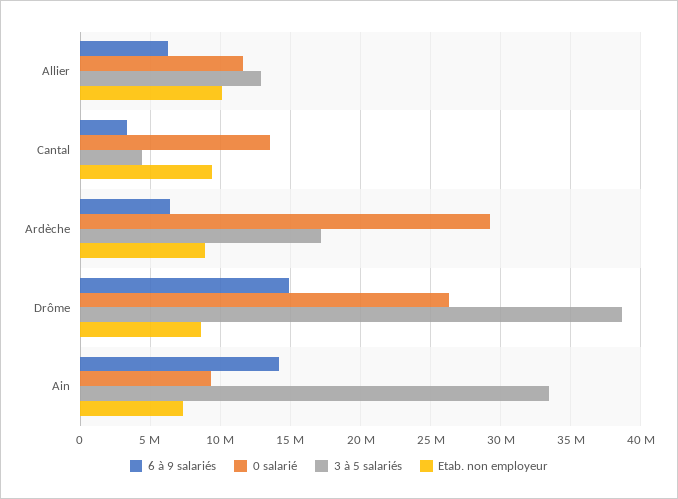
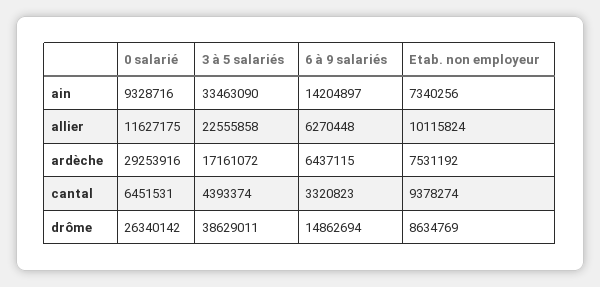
3 à 5 salariés, Allier: 13000000 -> 22555858
0 salarié, Cantal: 13500000 -> 6451531
Etab. non employeur, Ardèche: 9000000 -> 7531192

